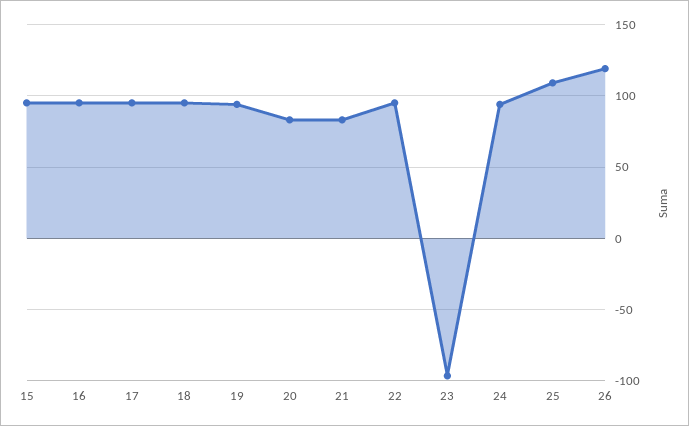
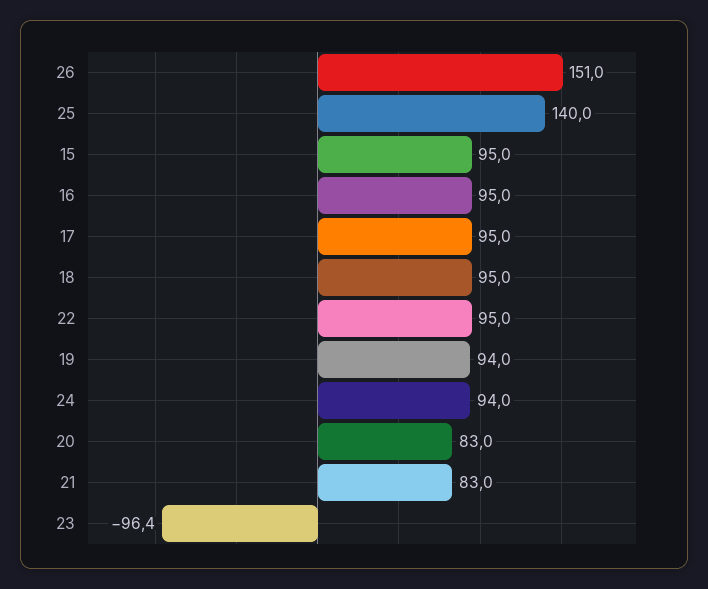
25: 110 -> 140
26: 120 -> 151

